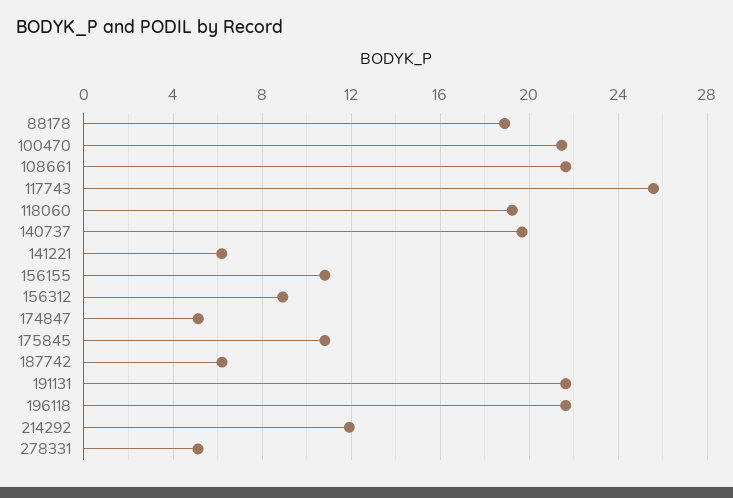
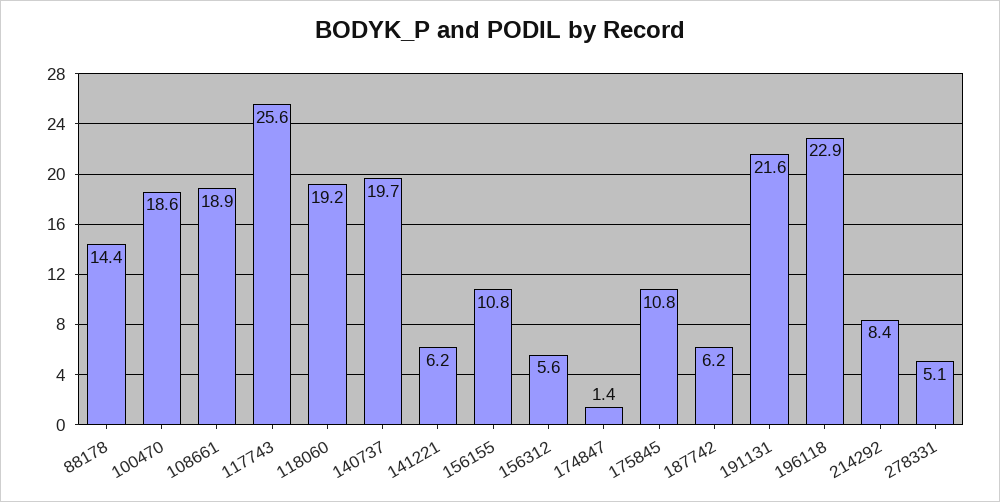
88178: 19 -> 14.4
100470: 21.5 -> 18.6
108661: 21.5 -> 18.9
156312: 9 -> 5.6
174847: 5 -> 1.4
196118: 21.5 -> 22.9
214292: 12 -> 8.4

